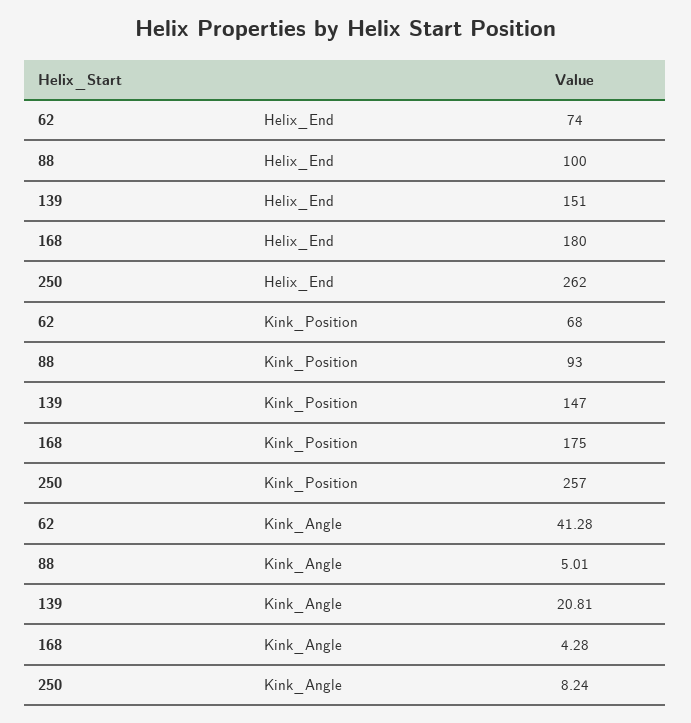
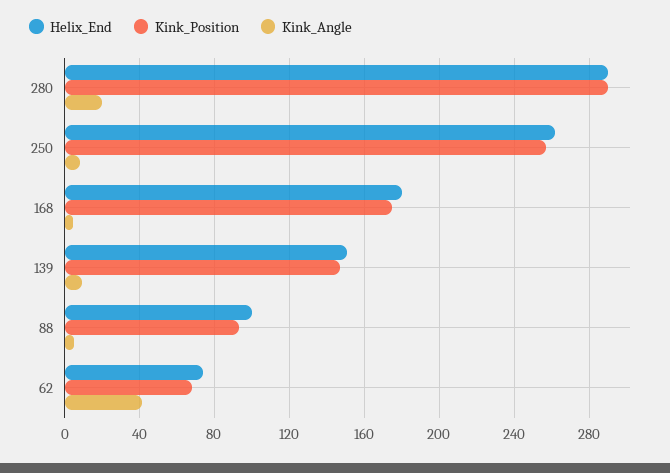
Kink_Angle, 139: 20.81 -> 10
Helix_End, 280: none -> 290
Kink_Position, 280: none -> 290
Kink_Angle, 280: none -> 20

